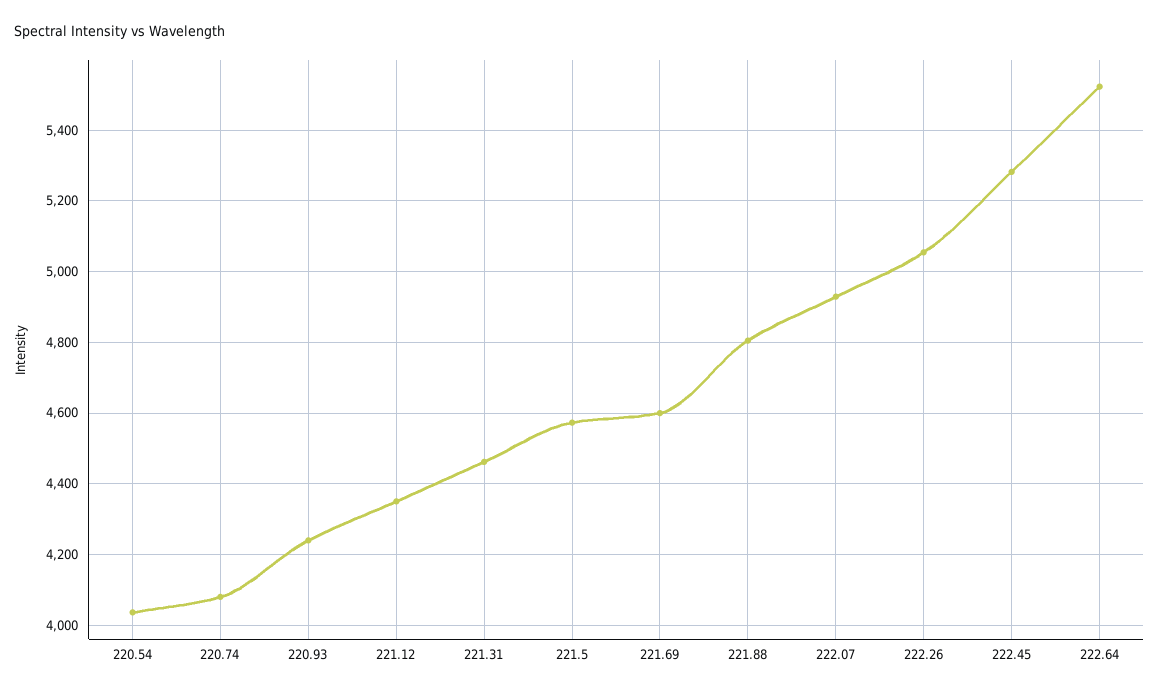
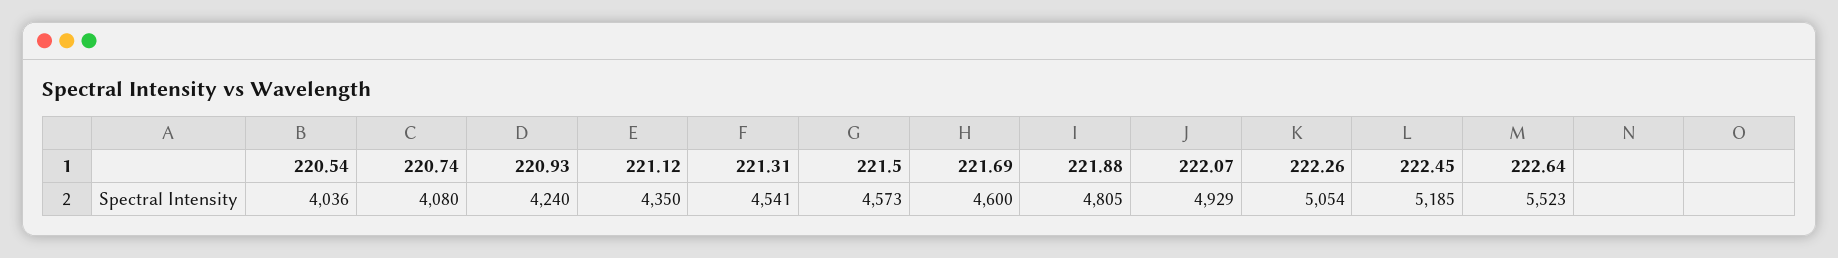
221.31: 4460 -> 4541
222.45: 5280 -> 5185

